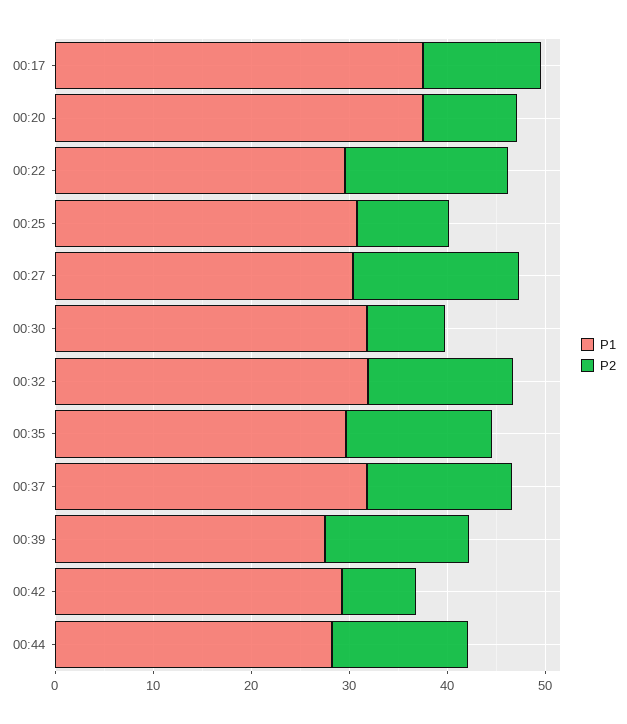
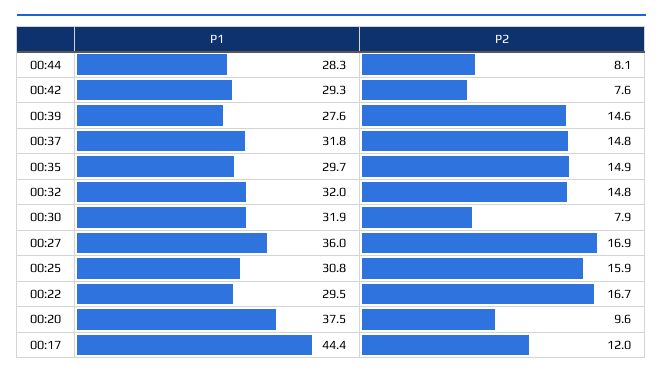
P1, 00:17: 38 -> 44.4
P2, 00:25: 10 -> 15.9
P1, 00:27: 30 -> 36
P2, 00:44: 14 -> 8.1

